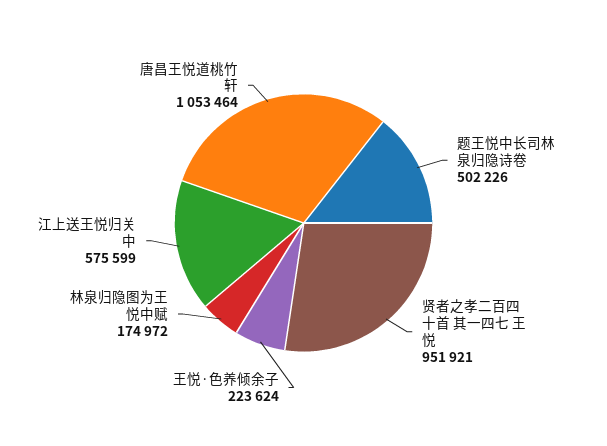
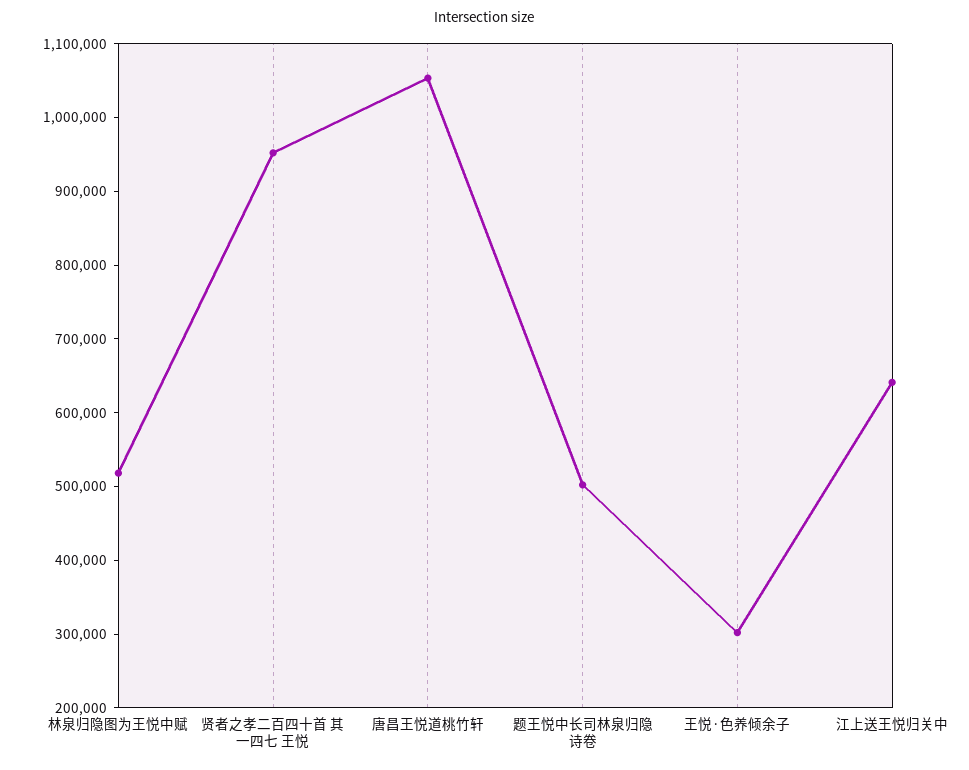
王悦·色养倾余子: 223624 -> 300000
林泉归隐图为王悦中赋: 174972 -> 520000
江上送王悦归关中: 575599 -> 640000

